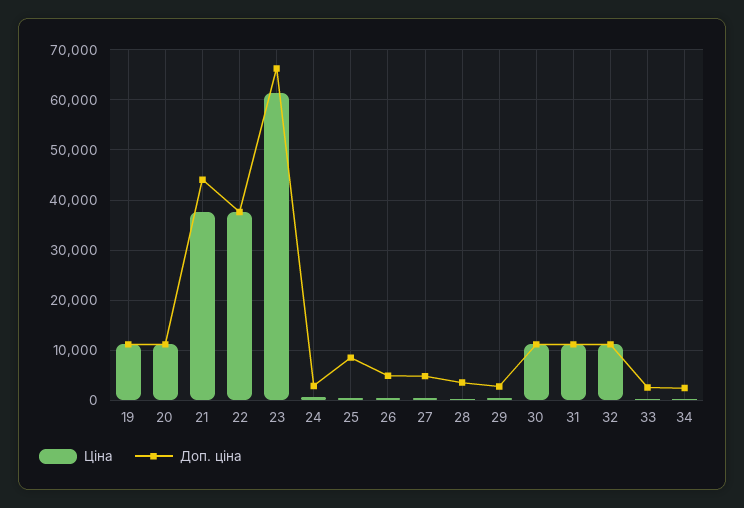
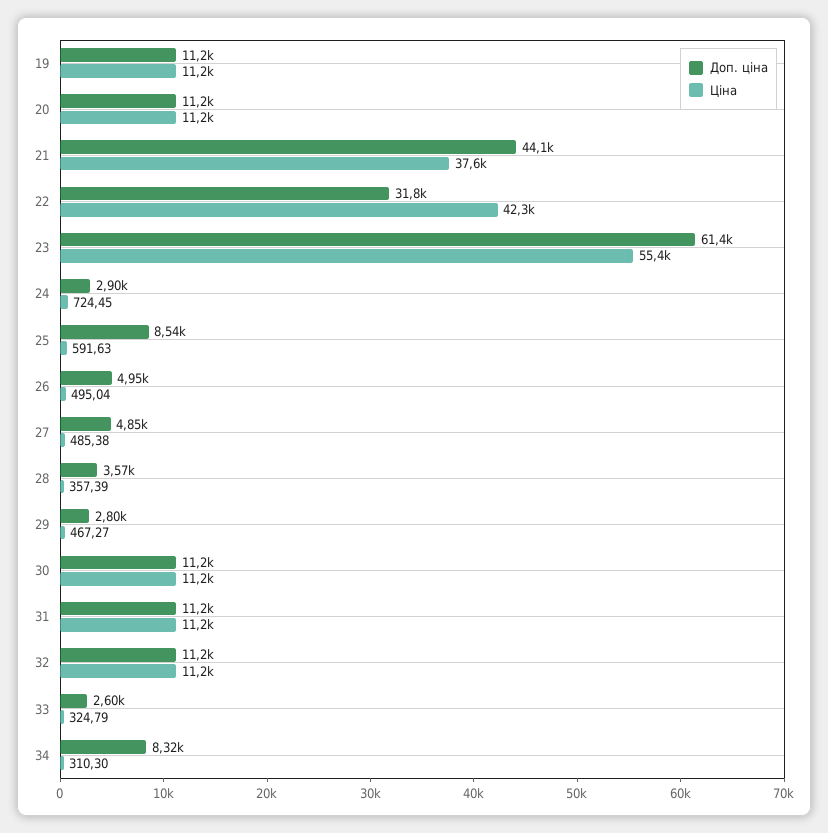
Ціна, 22: 38000 -> 42300
Доп. ціна, 22: 38000 -> 31800
Ціна, 23: 62000 -> 55400
Доп. ціна, 23: 66000 -> 61400
Доп. ціна, 34: 2000 -> 8320

